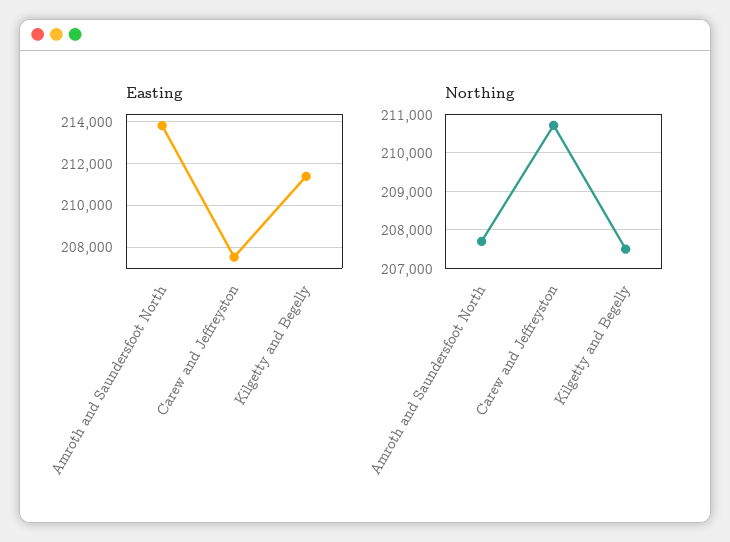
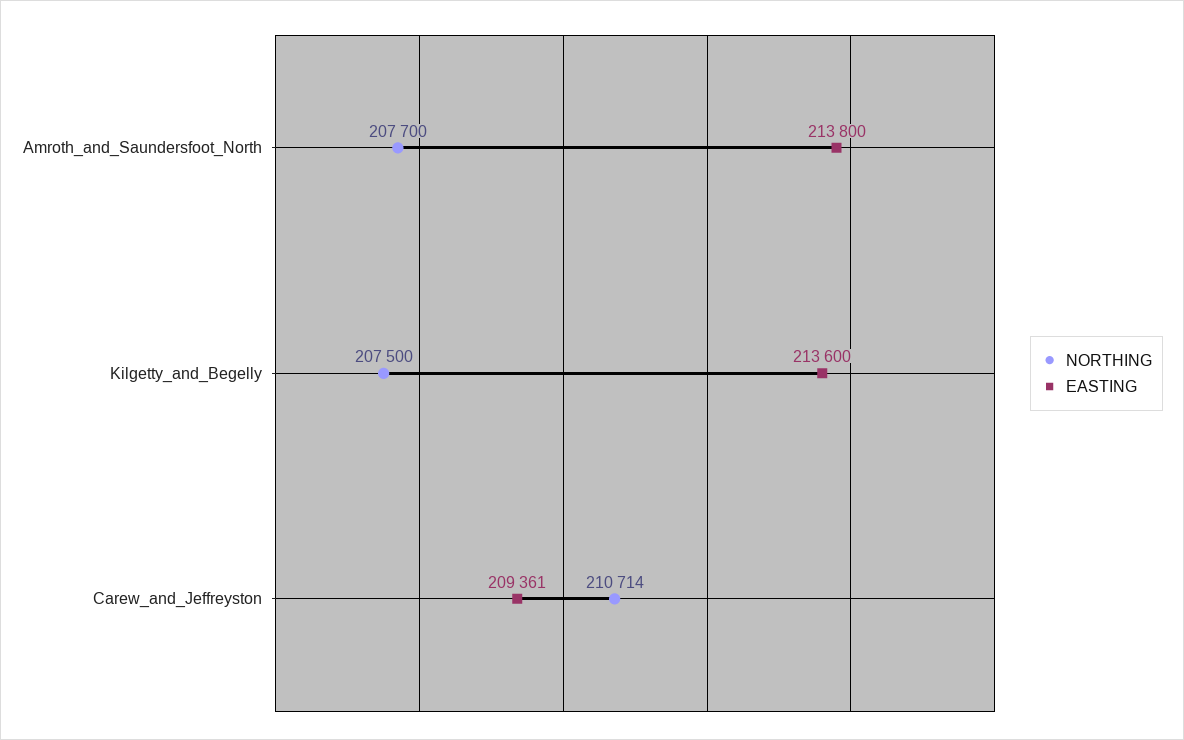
Easting, Carew and Jeffreyston: 207500 -> 209361
Easting, Kilgetty and Begelly: 211500 -> 213600

